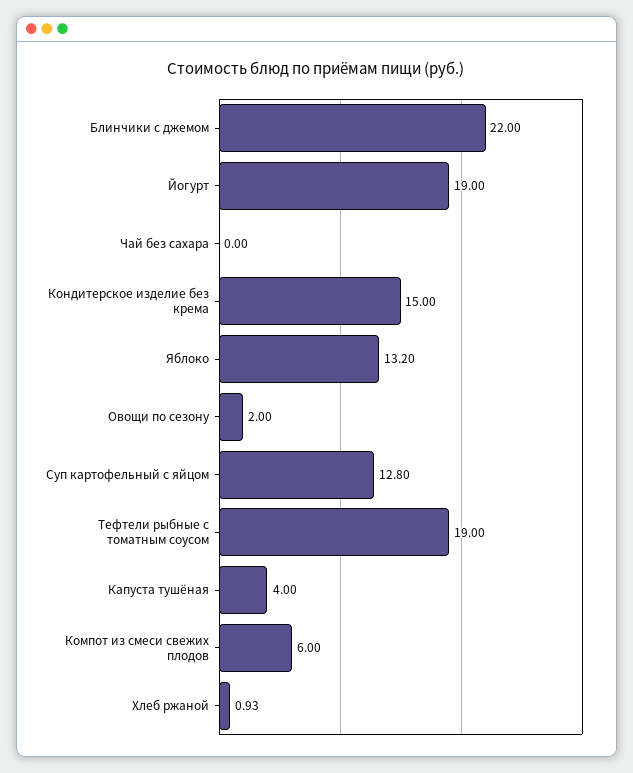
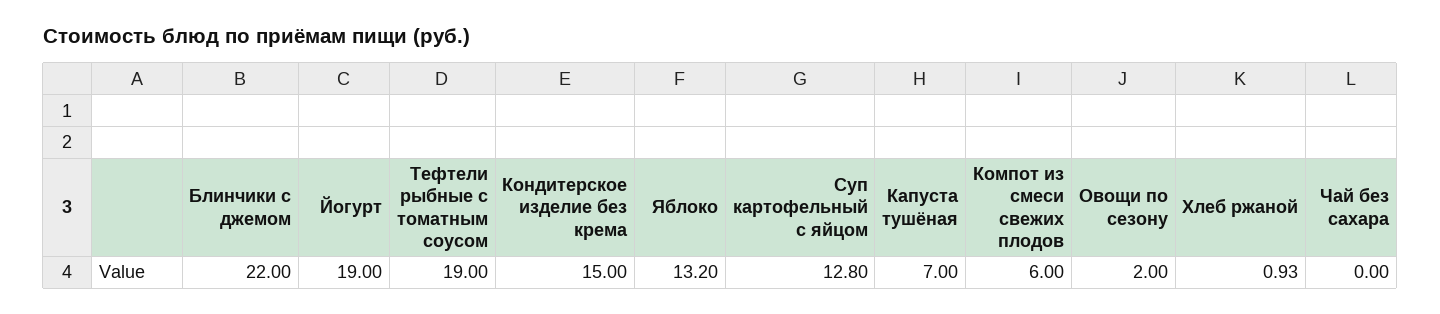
Капуста тушёная: 4 -> 7

